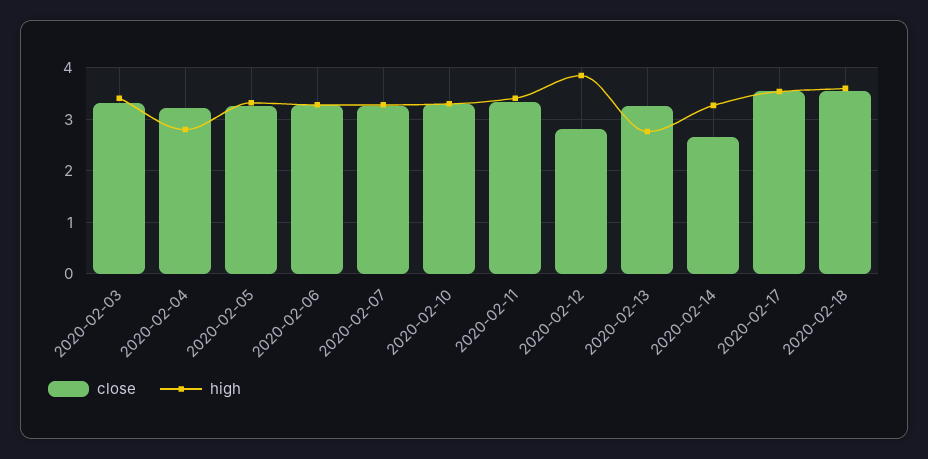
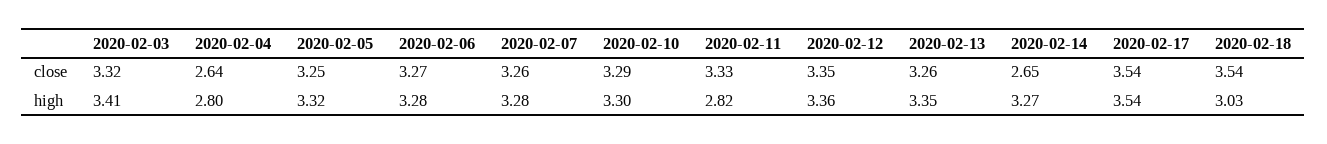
close, 2020-02-04: 3.2 -> 2.64
high, 2020-02-11: 3.4 -> 2.82
close, 2020-02-12: 2.8 -> 3.35
high, 2020-02-12: 3.8 -> 3.36
high, 2020-02-13: 2.8 -> 3.35
high, 2020-02-18: 3.6 -> 3.03

